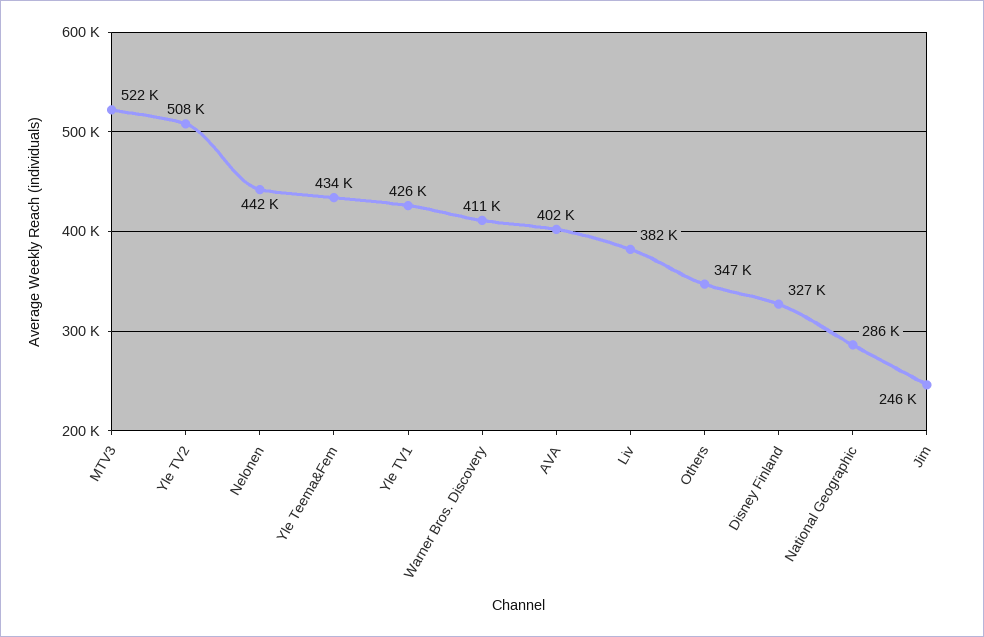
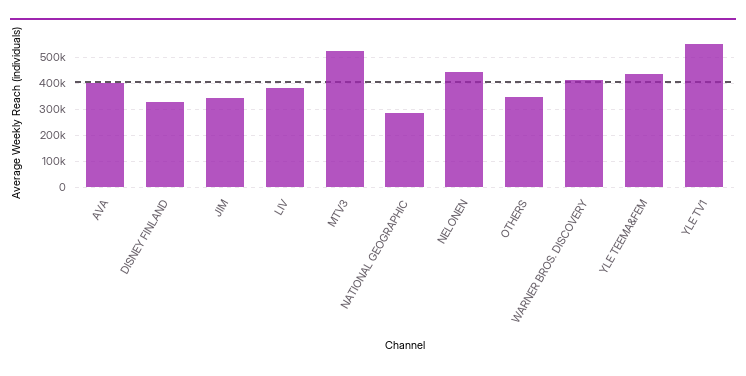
Yle TV2: 508000 -> none
Yle TV1: 426000 -> 550000
Jim: 246000 -> 350000

